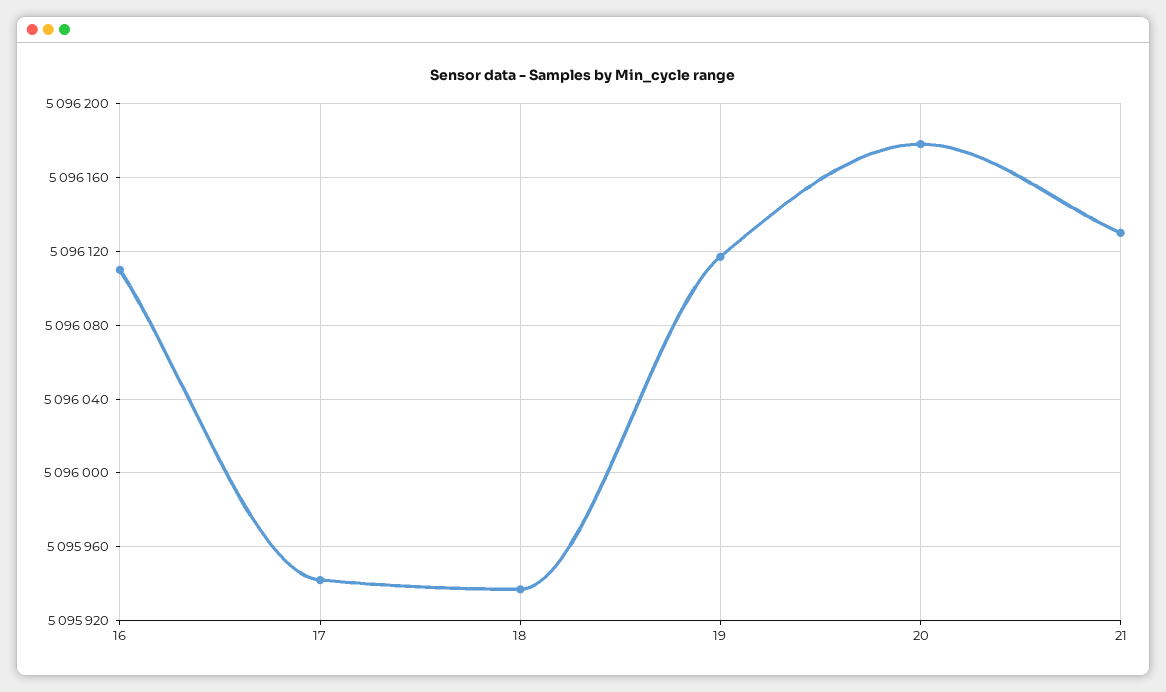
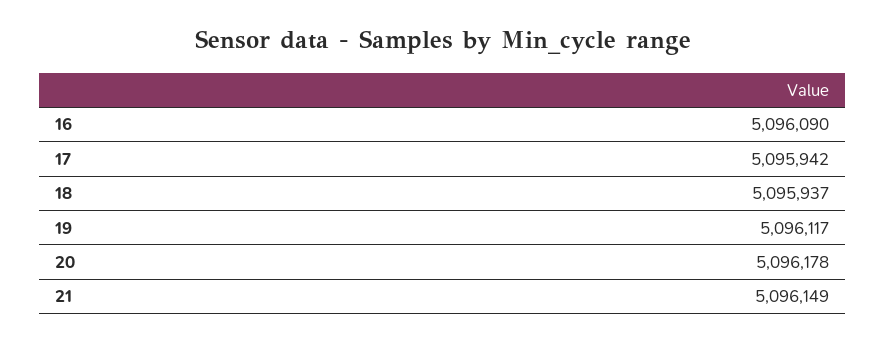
16: 5096110 -> 5096090
21: 5096130 -> 5096149

